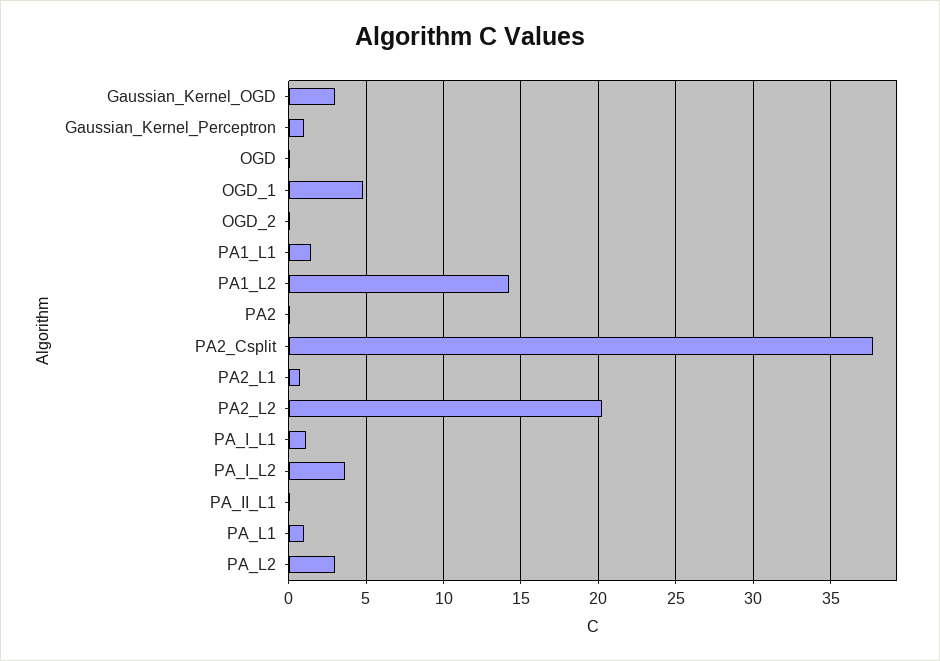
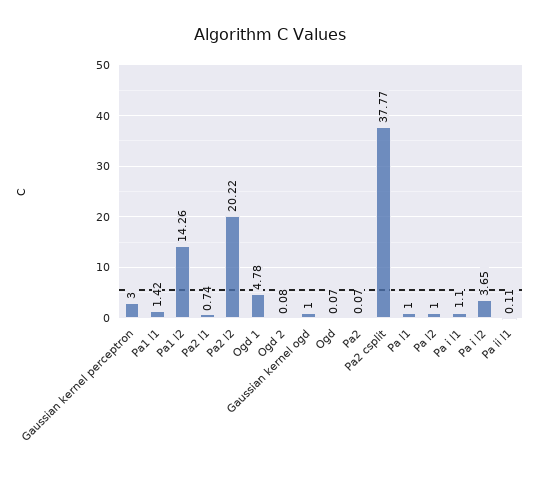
Gaussian_Kernel_OGD: 3 -> 1
Gaussian_Kernel_Perceptron: 1 -> 3
PA_L2: 3 -> 1

